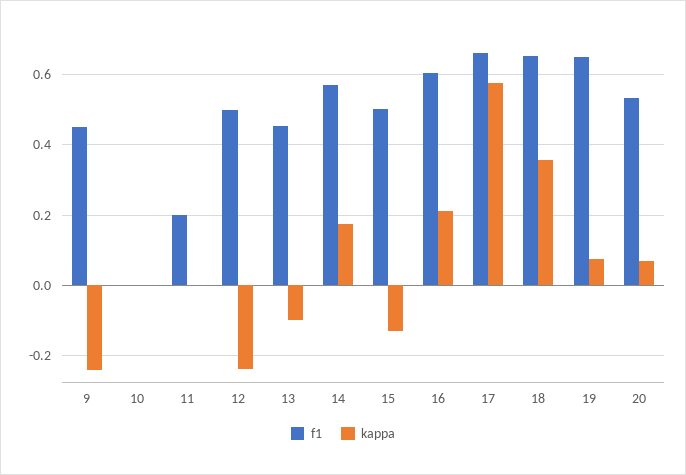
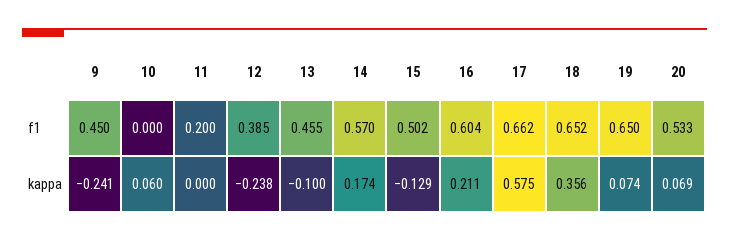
kappa, 10: 0 -> 0.06
f1, 12: 0.5 -> 0.385

